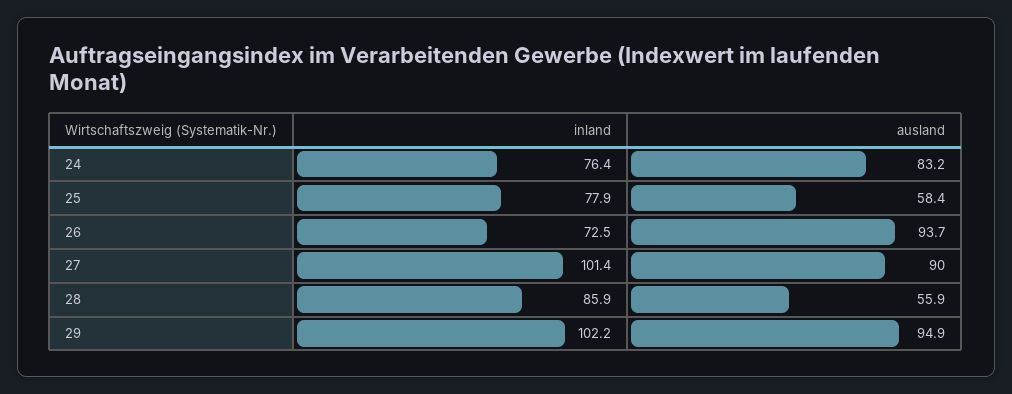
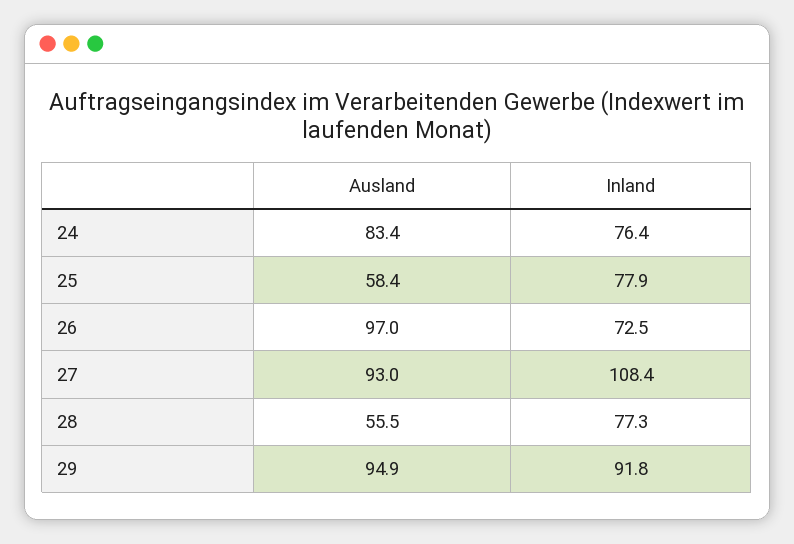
ausland, 24: 83.2 -> 83.4
ausland, 26: 93.7 -> 97
inland, 27: 101.4 -> 108.4
ausland, 27: 90 -> 93
inland, 28: 85.9 -> 77.3
ausland, 28: 55.9 -> 55.5
inland, 29: 102.2 -> 91.8

